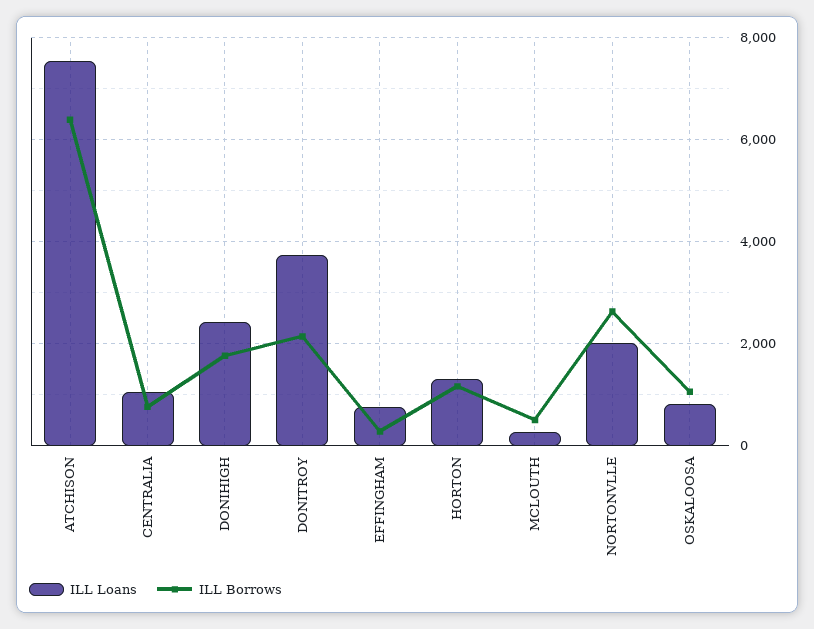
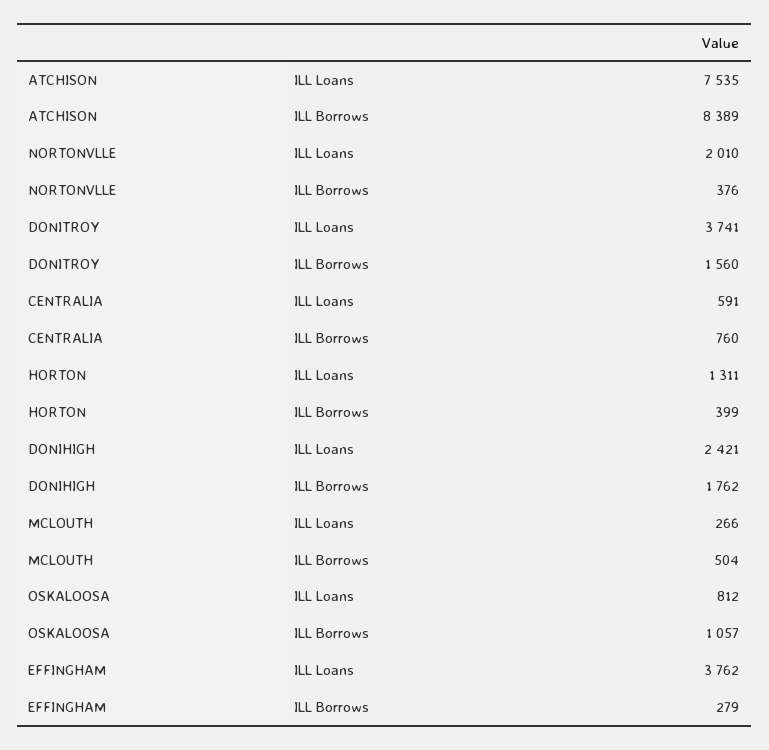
ILL Borrows, ATCHISON: 6400 -> 8389
ILL Loans, CENTRALIA: 1000 -> 591
ILL Borrows, DONITROY: 2200 -> 1560
ILL Loans, EFFINGHAM: 800 -> 3762
ILL Borrows, HORTON: 1200 -> 399
ILL Borrows, NORTONVLLE: 2600 -> 376

